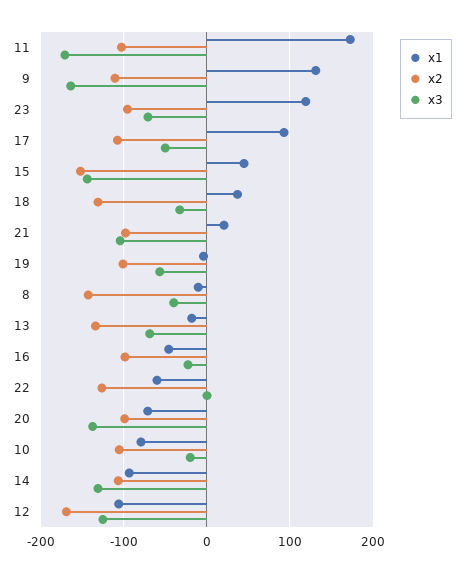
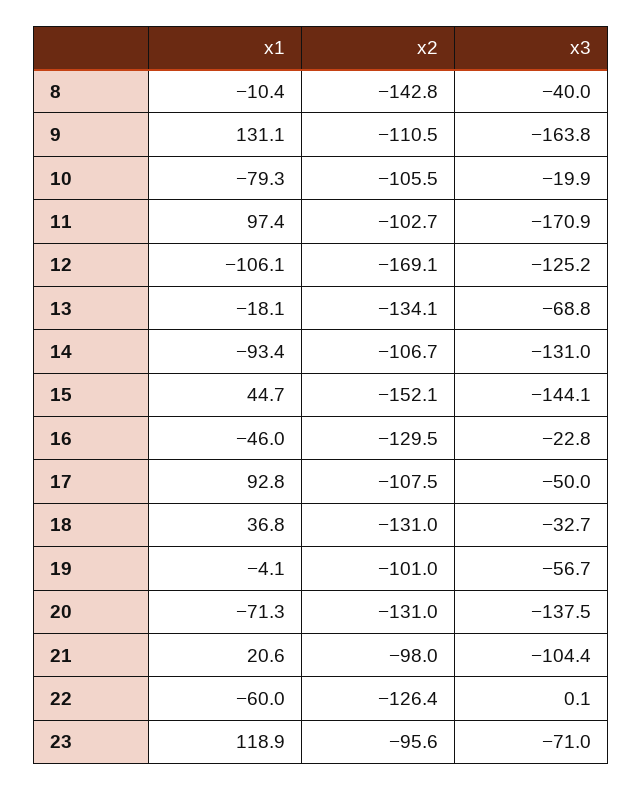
x1, 11: 170 -> 97.4
x2, 16: -100 -> -129.5
x2, 20: -100 -> -131

